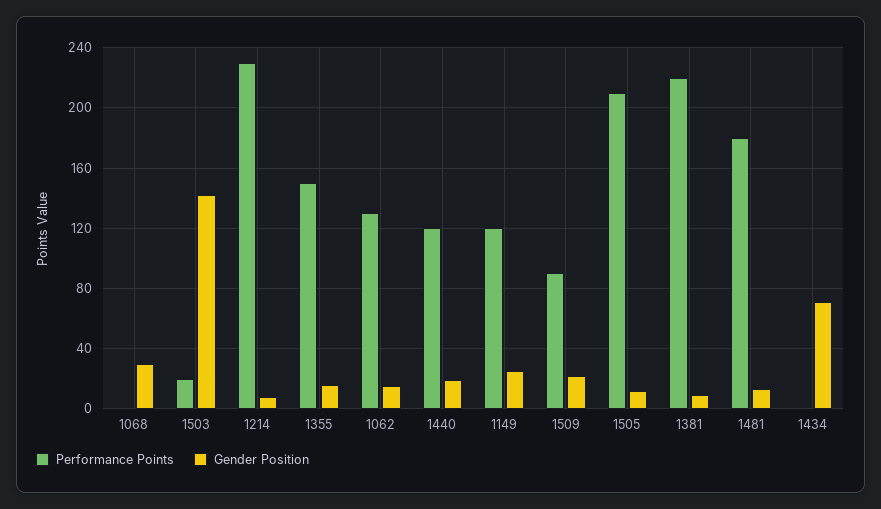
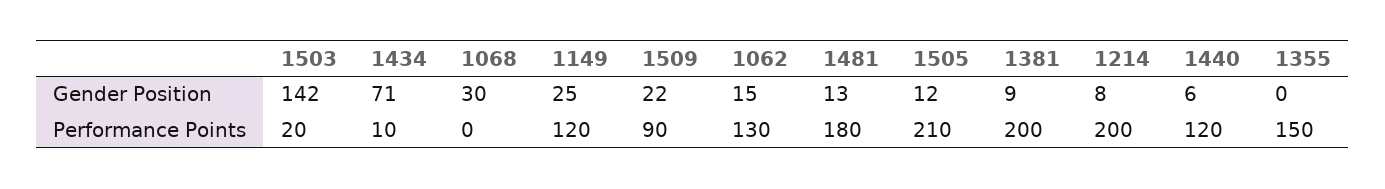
Performance Points, 1214: 230 -> 200
Gender Position, 1355: 15 -> 0
Gender Position, 1440: 20 -> 6
Performance Points, 1381: 220 -> 200
Performance Points, 1434: 0 -> 10

